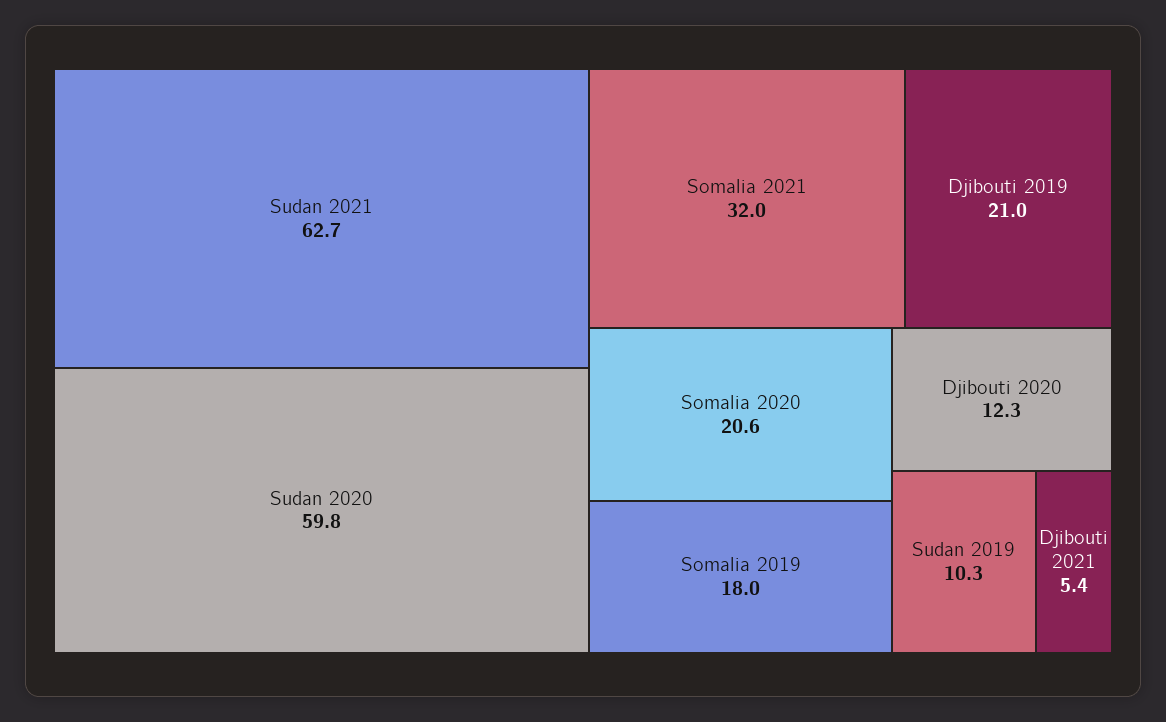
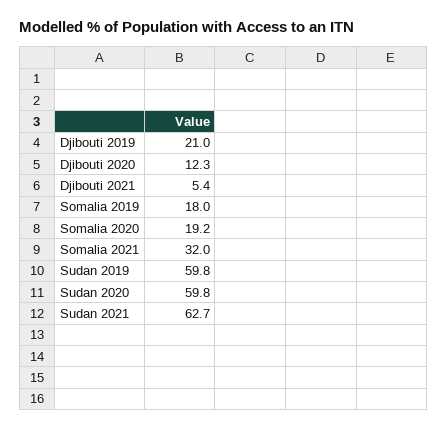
Somalia 2020: 20.6 -> 19.2
Sudan 2019: 10.3 -> 59.8

